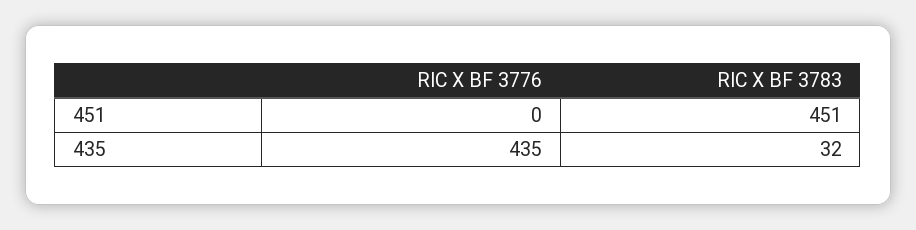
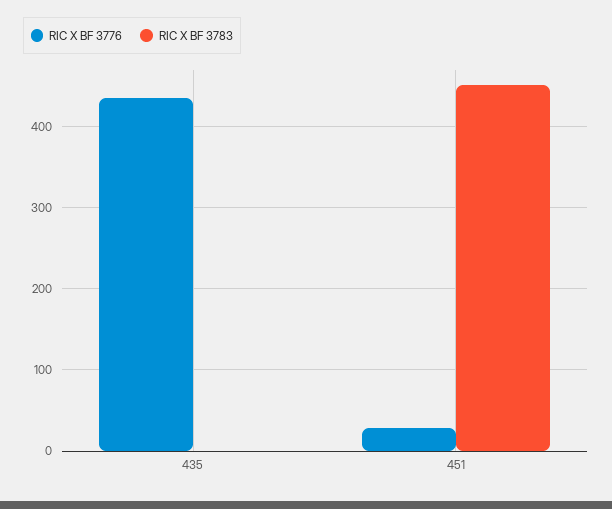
RIC X BF 3776, 451: 0 -> 30
RIC X BF 3783, 435: 32 -> 0

